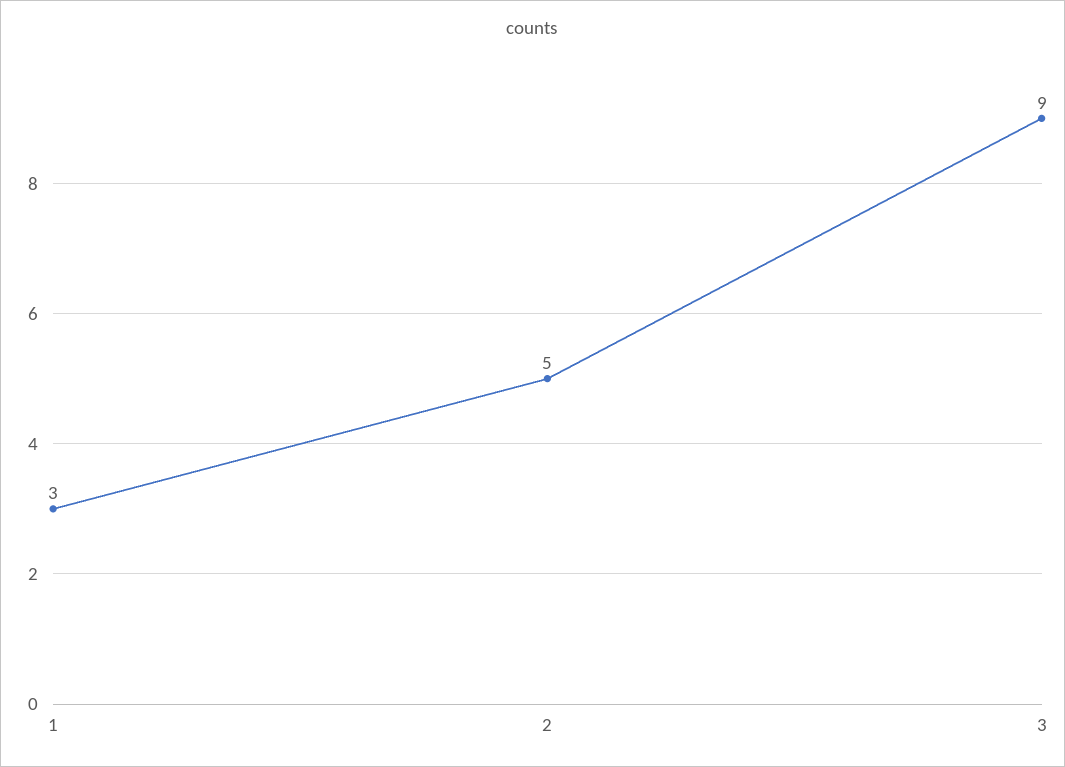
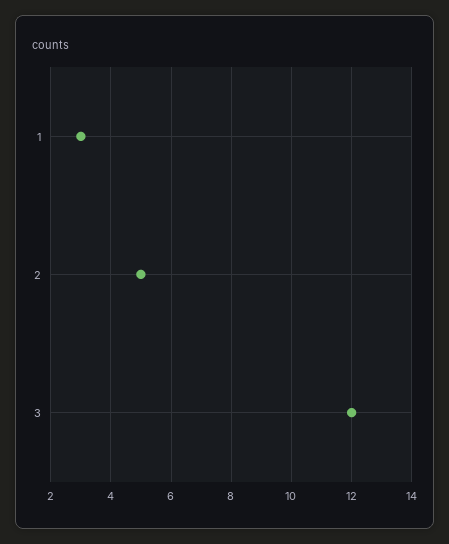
3: 9 -> 12

